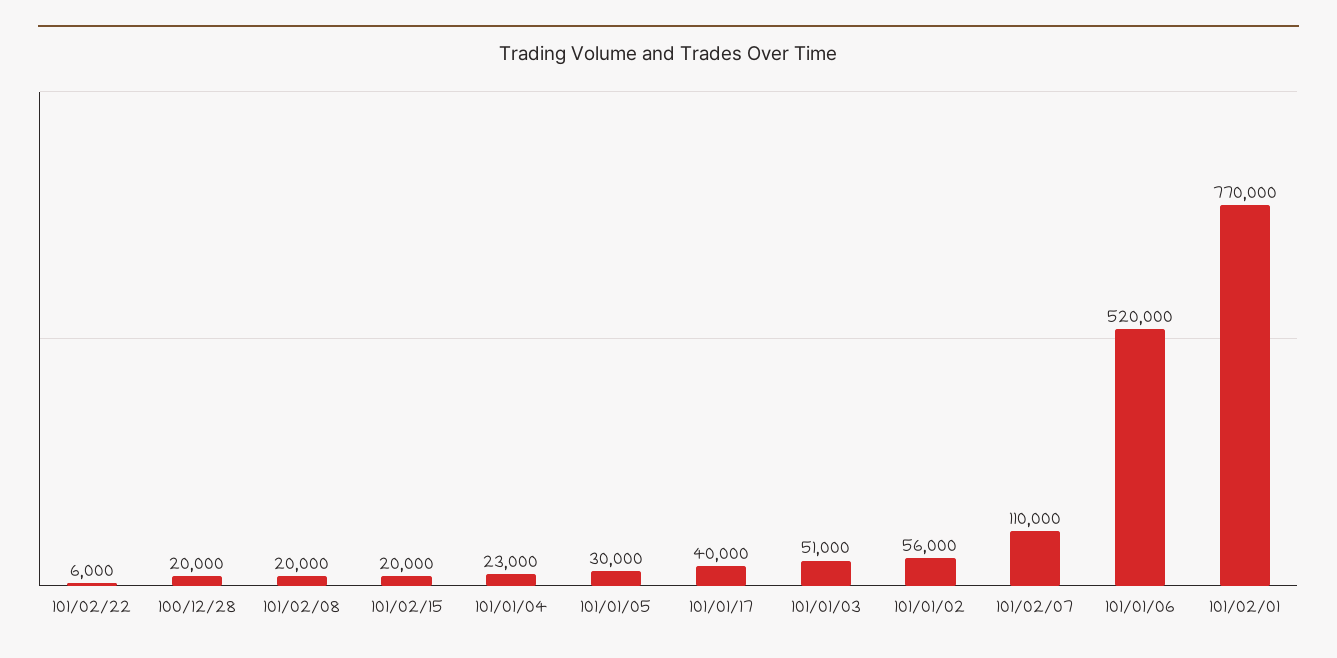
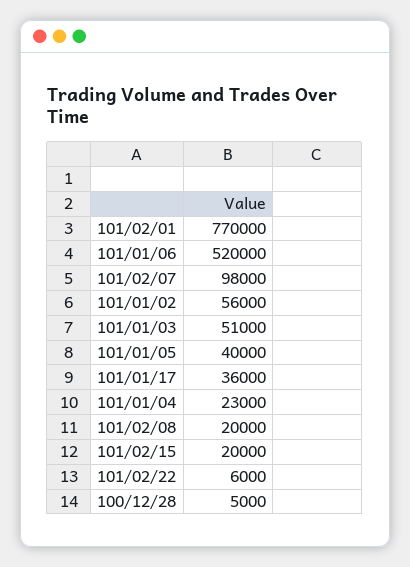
100/12/28: 20000 -> 5000
101/01/05: 30000 -> 40000
101/01/17: 40000 -> 36000
101/02/07: 110000 -> 98000

